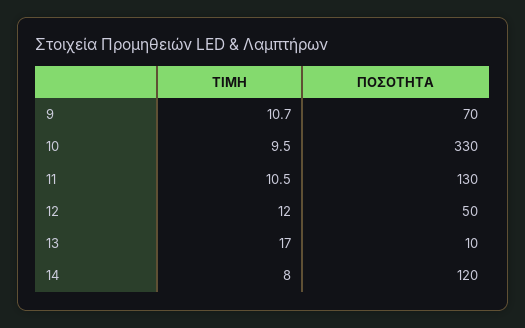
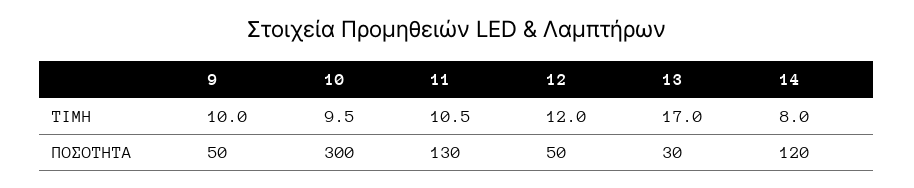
ΤΙΜΗ, 9: 10.7 -> 10
ΠΟΣΟΤΗΤΑ, 9: 70 -> 50
ΠΟΣΟΤΗΤΑ, 10: 330 -> 300
ΠΟΣΟΤΗΤΑ, 13: 10 -> 30

